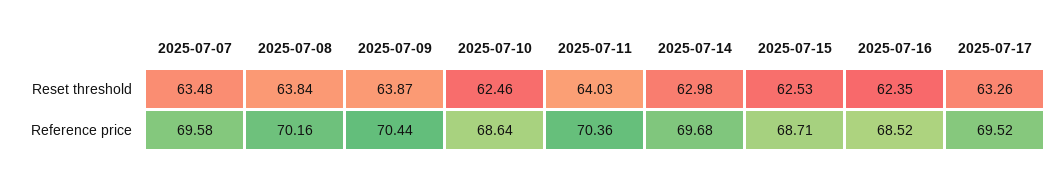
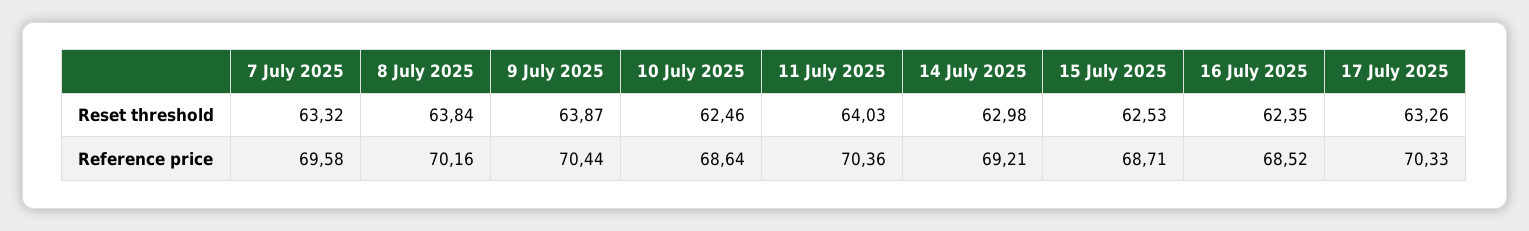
2025-07-07, Reset threshold: 63.48 -> 63.32
2025-07-14, Reference price: 69.68 -> 69.21
2025-07-17, Reference price: 69.52 -> 70.33

